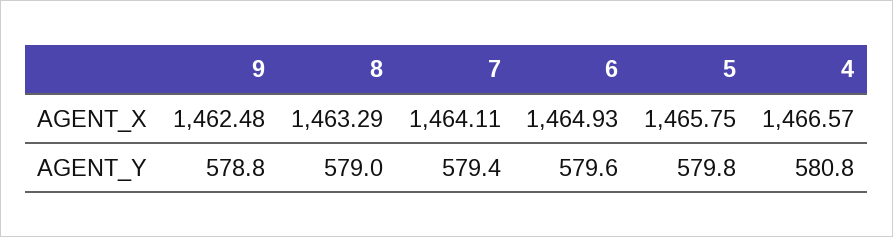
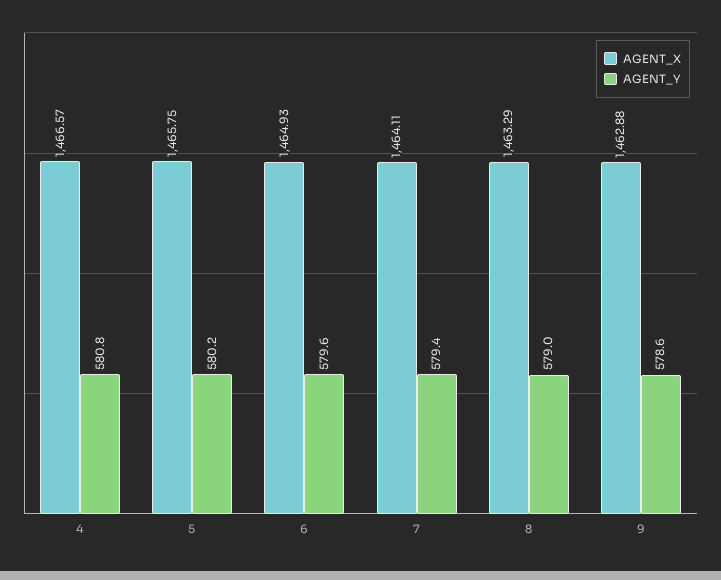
AGENT_X, 9: 1462.48 -> 1462.88
AGENT_Y, 9: 578.8 -> 578.6
AGENT_Y, 5: 579.8 -> 580.2

